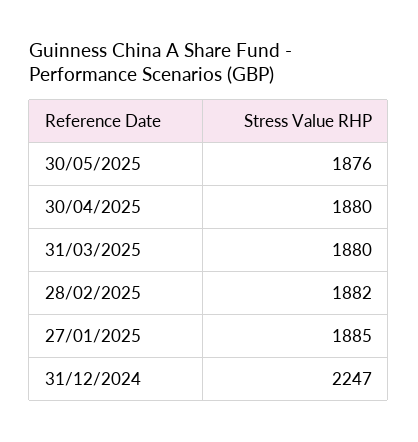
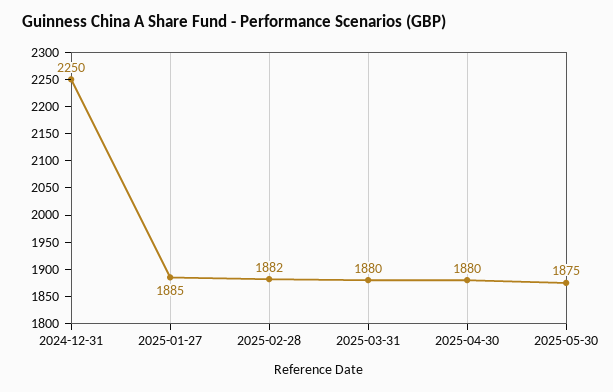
30/05/2025: 1876 -> 1875
31/12/2024: 2247 -> 2250

